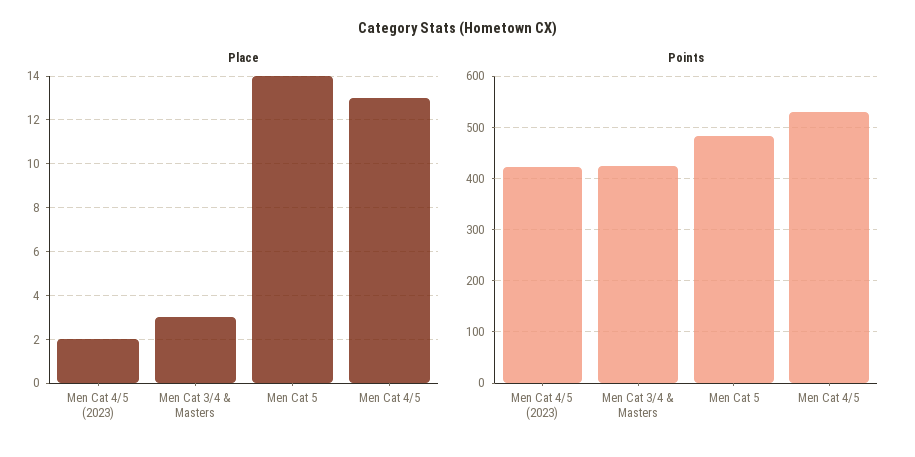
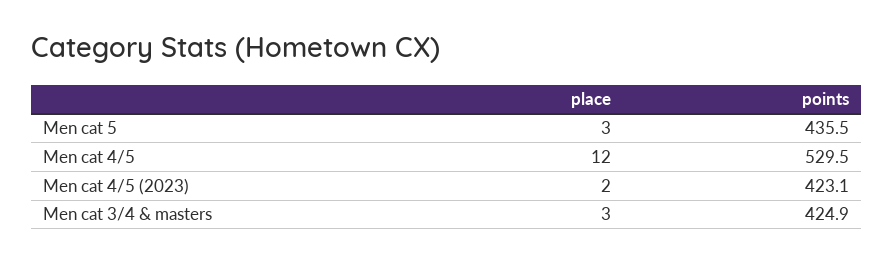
Place, Men Cat 5: 14 -> 3
Place, Men Cat 4/5: 13 -> 12
Points, Men Cat 5: 480 -> 435.5

